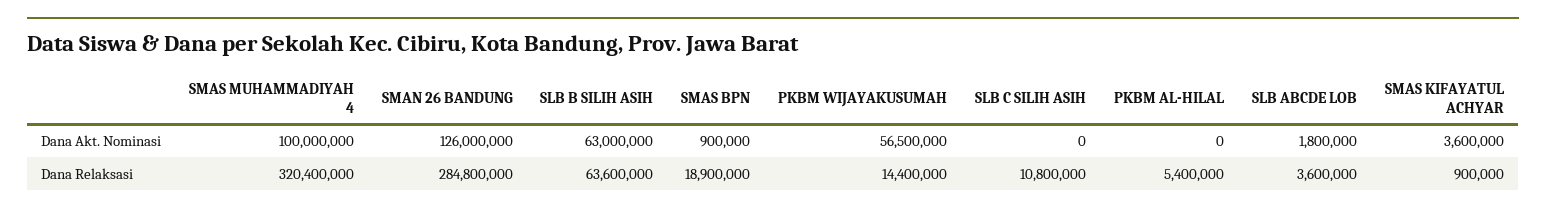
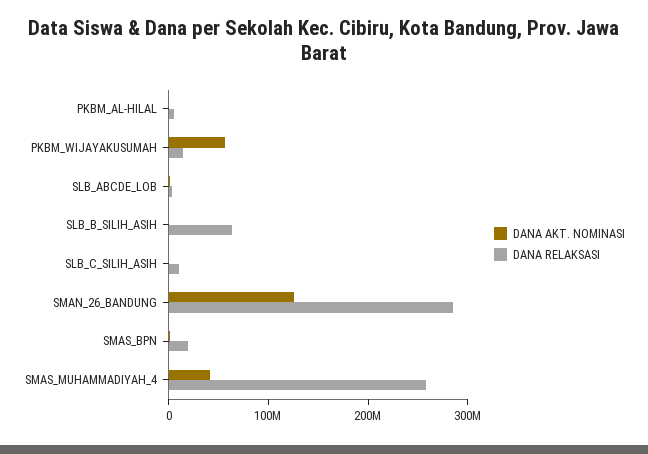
Dana Akt. Nominasi, SMAS MUHAMMADIYAH 4: 100000000 -> 40000000
Dana Akt. Nominasi, SLB B SILIH ASIH: 63000000 -> 0
Dana Akt. Nominasi, SMAS KIFAYATUL ACHYAR: 3600000 -> none
Dana Relaksasi, SMAS MUHAMMADIYAH 4: 320400000 -> 260000000
Dana Relaksasi, SMAS KIFAYATUL ACHYAR: 900000 -> none

